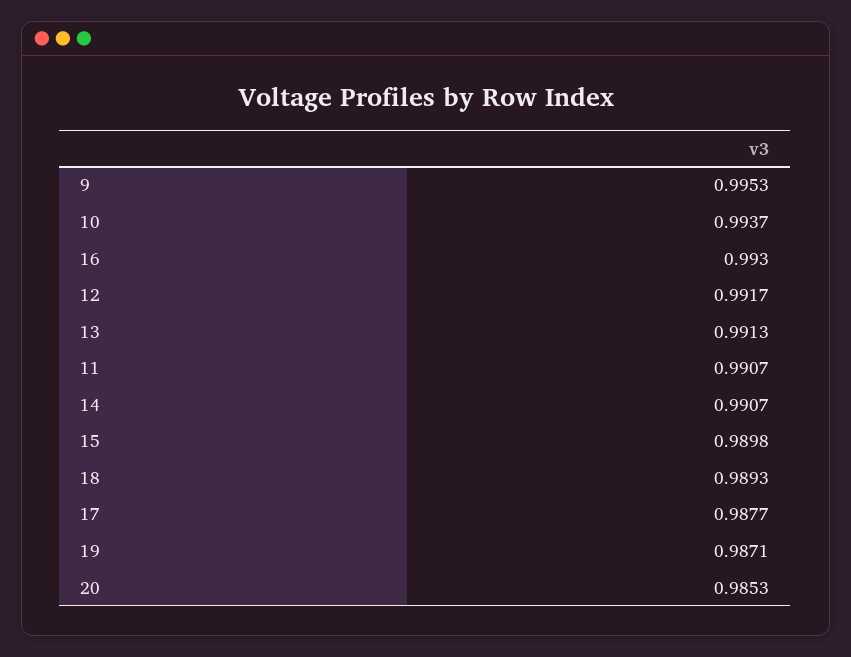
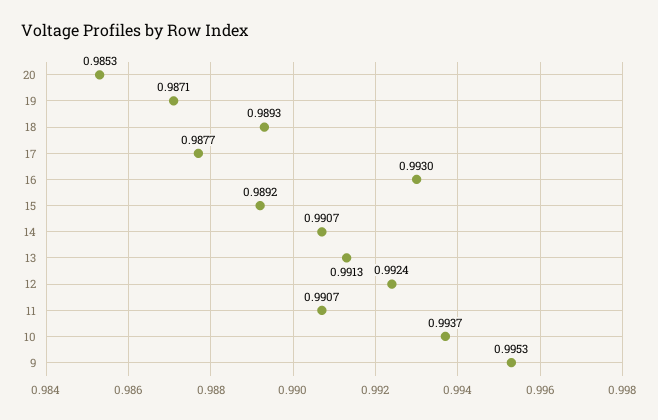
12: 0.9917 -> 0.9924
15: 0.9898 -> 0.9892

